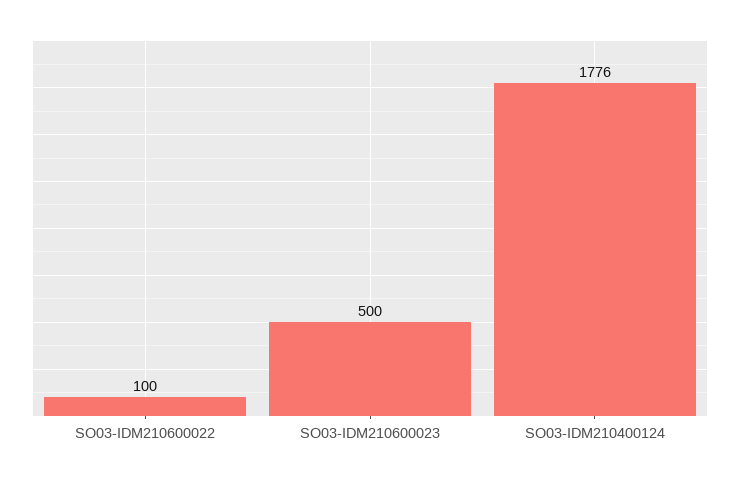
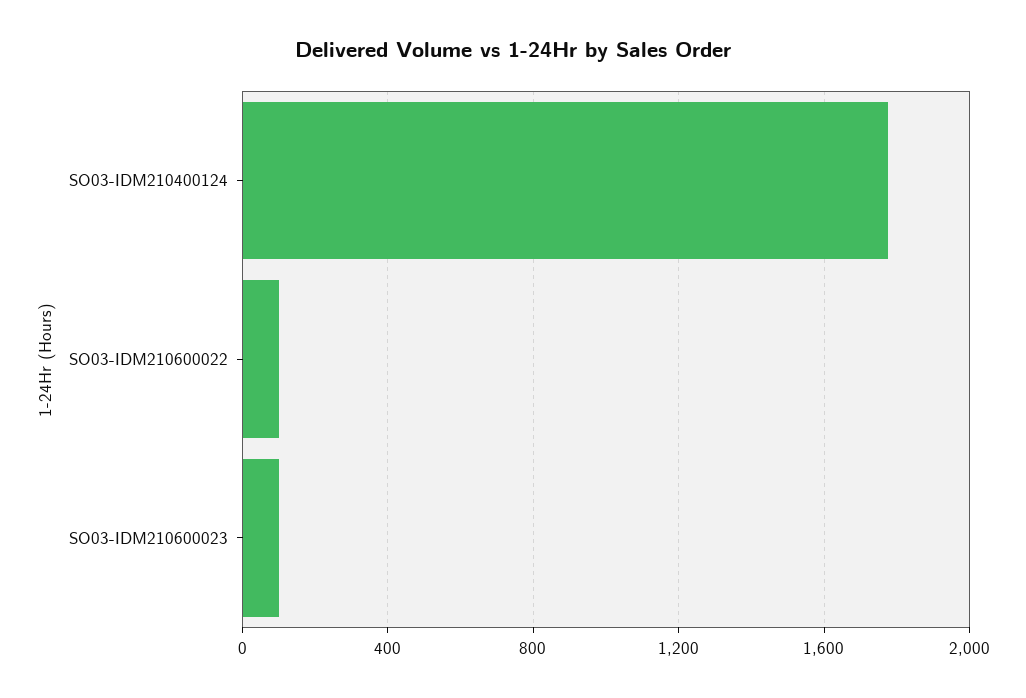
SO03-IDM210600023: 500 -> 100

